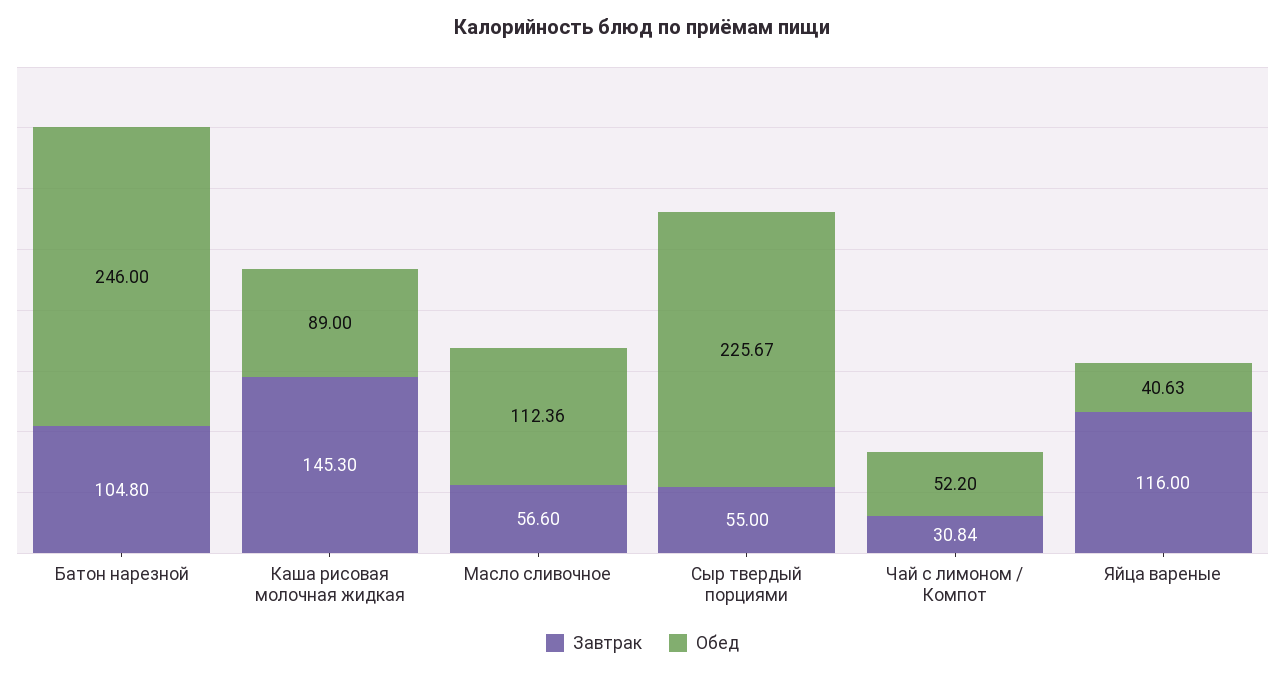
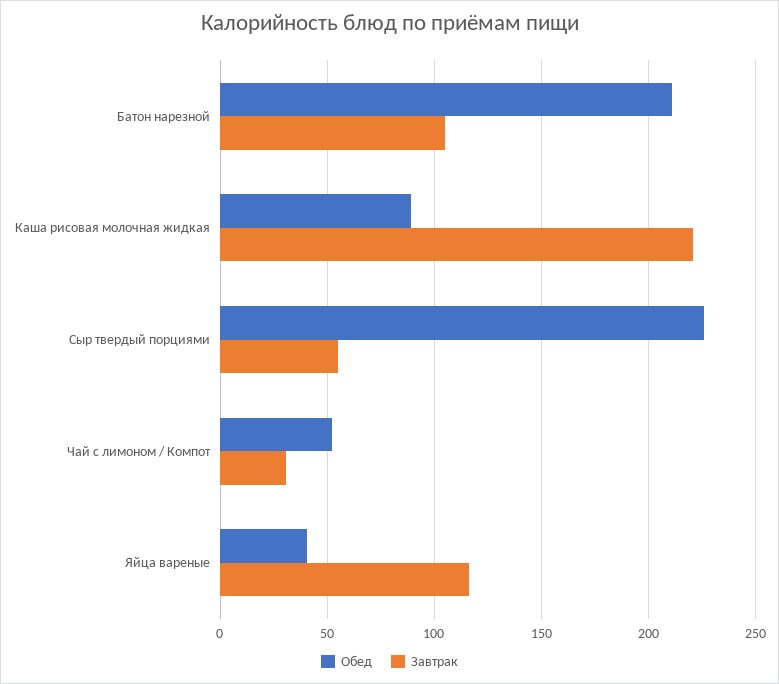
Обед, Батон нарезной: 246 -> 210
Завтрак, Каша рисовая молочная жидкая: 145.3 -> 220
Завтрак, Масло сливочное: 56.6 -> none
Обед, Масло сливочное: 112.36 -> none

